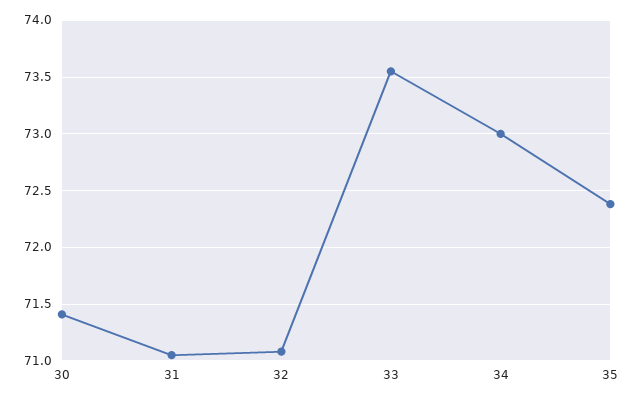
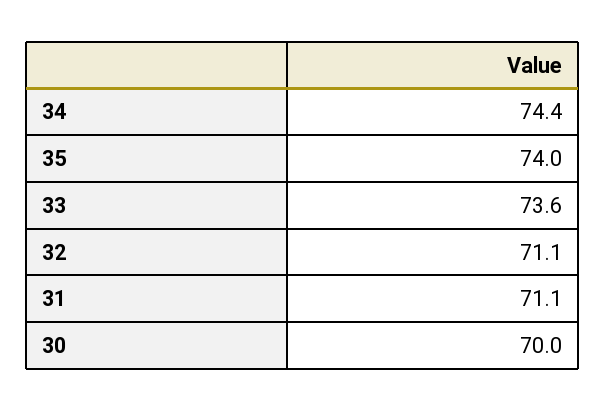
30: 71.4 -> 70
34: 73 -> 74.4
35: 72.4 -> 74

